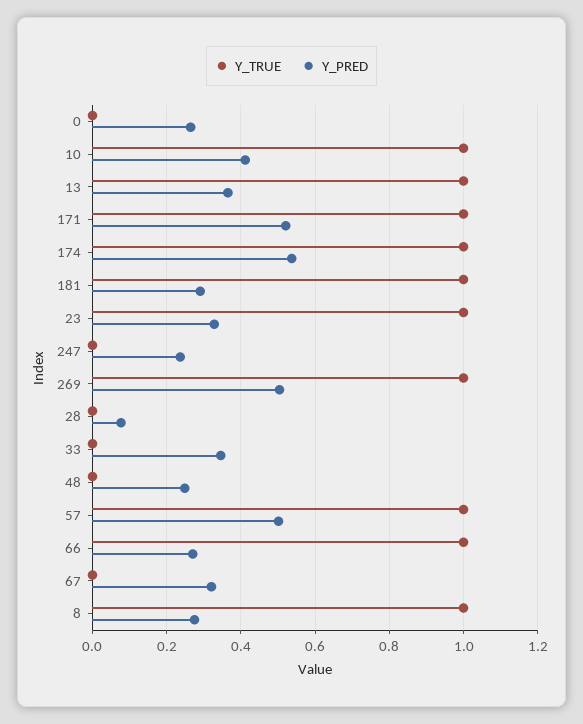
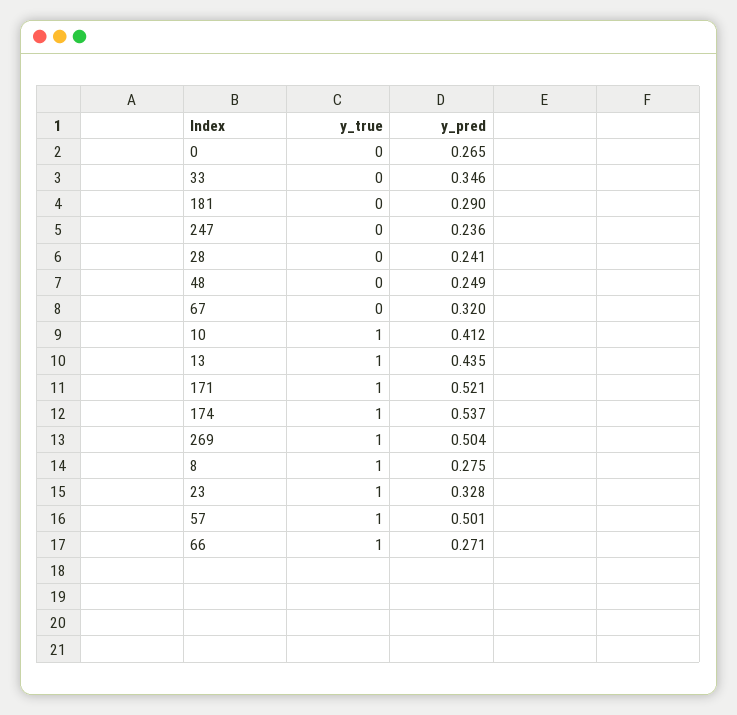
Y_PRED, 13: 0.36 -> 0.435
Y_TRUE, 181: 1 -> 0
Y_PRED, 28: 0.08 -> 0.241

